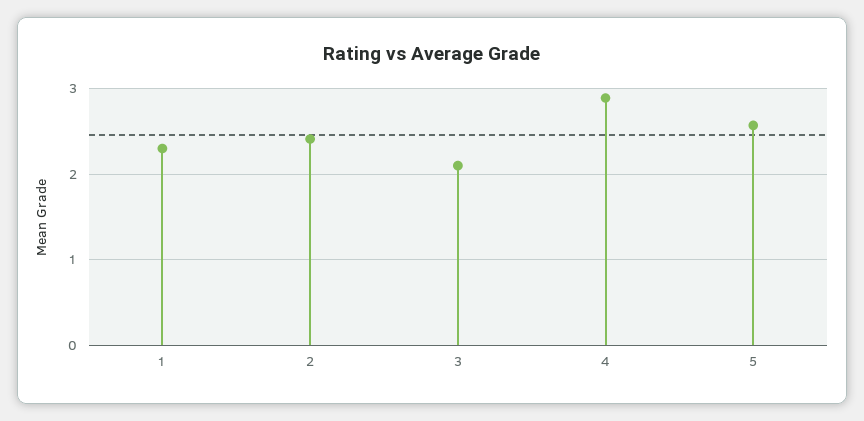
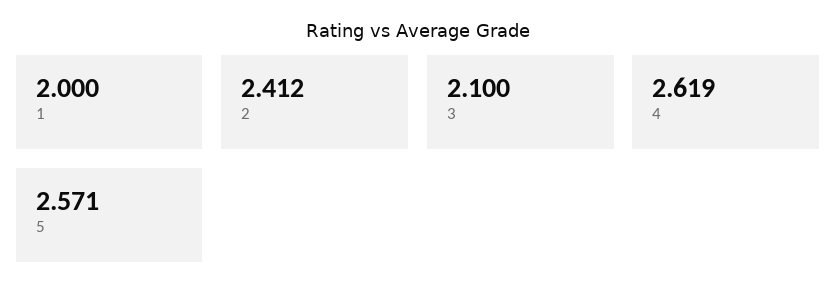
1: 2.3 -> 2
4: 2.9 -> 2.619

